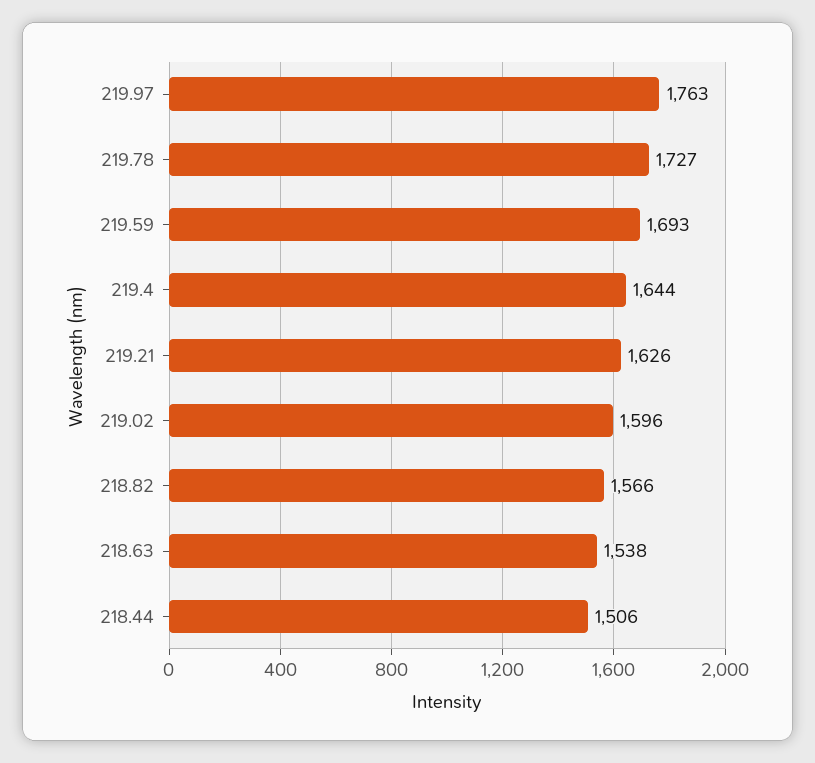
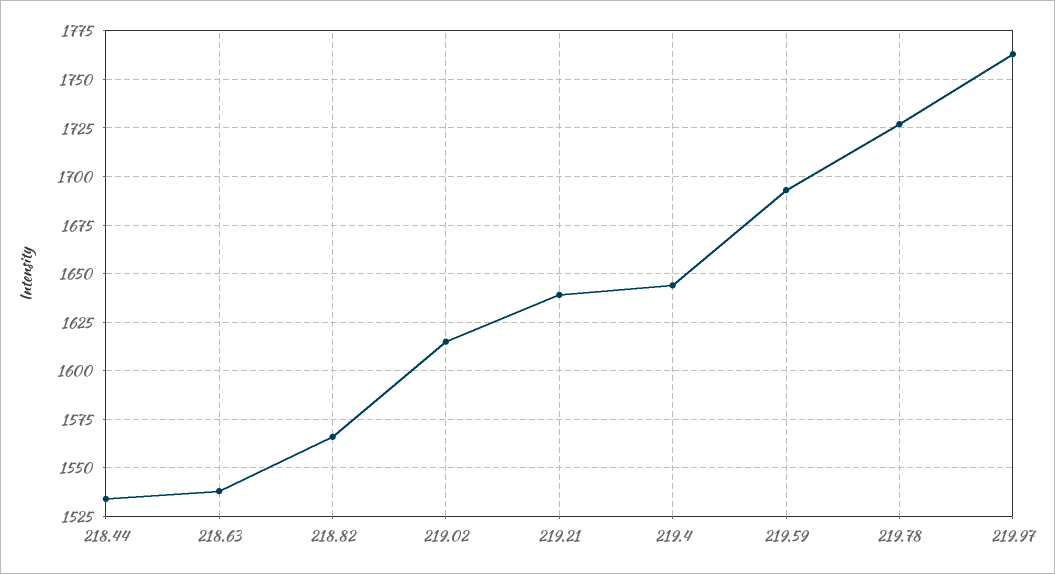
219.21: 1626 -> 1640
219.02: 1596 -> 1615
218.44: 1506 -> 1535

